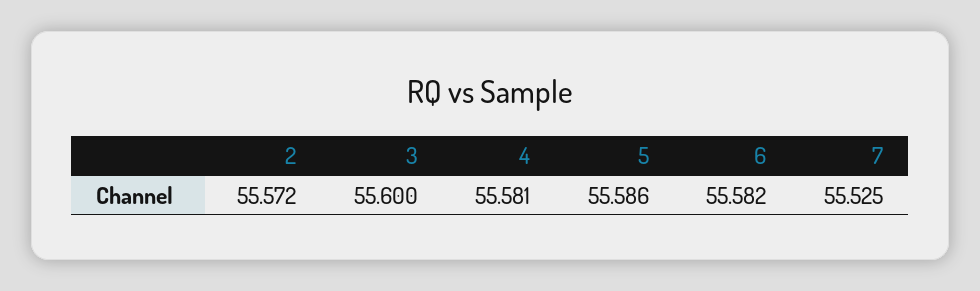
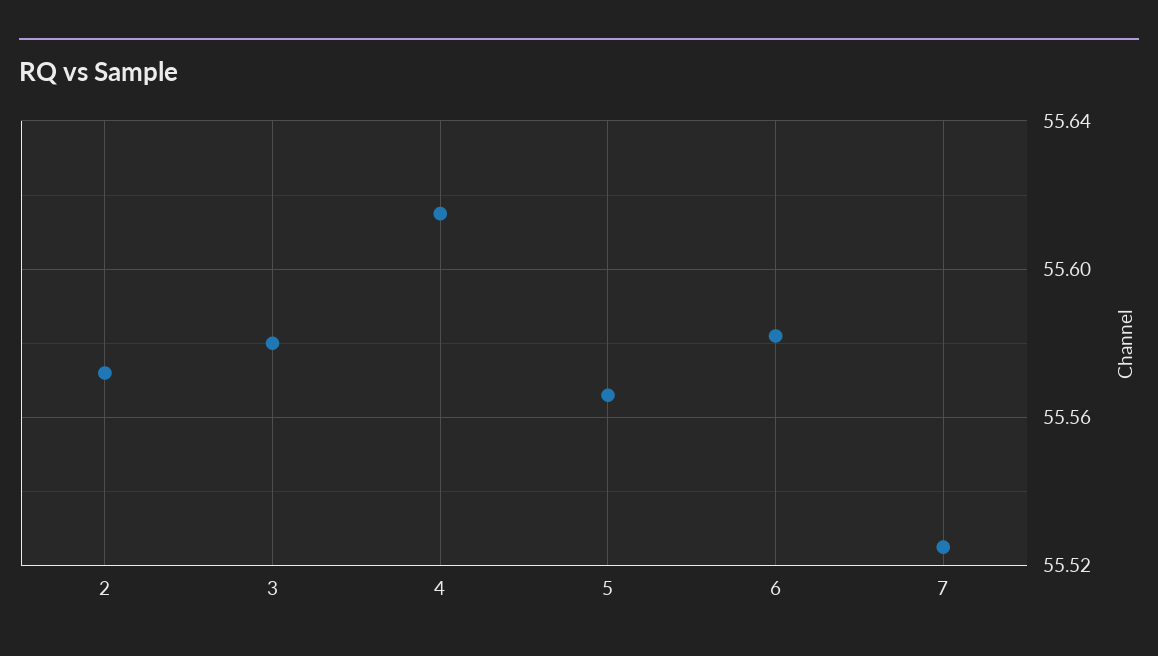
3: 55.6 -> 55.58
4: 55.581 -> 55.615
5: 55.586 -> 55.565

